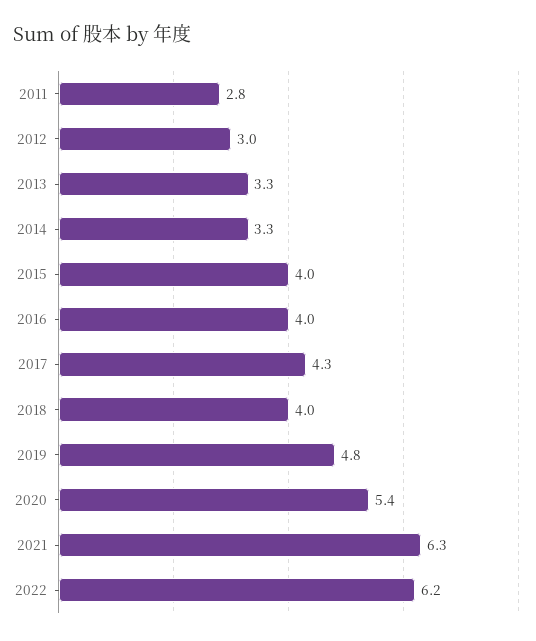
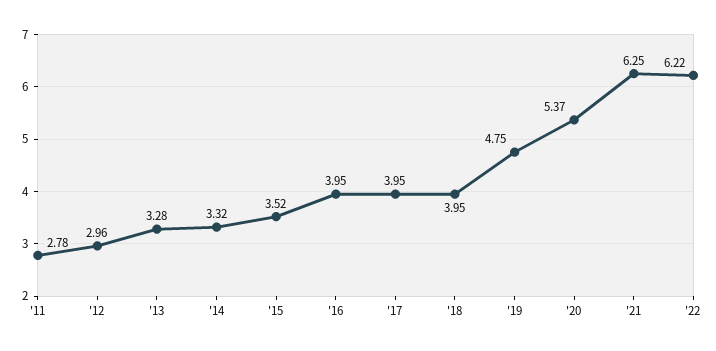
2015: 4 -> 3.52
2017: 4.3 -> 3.95

